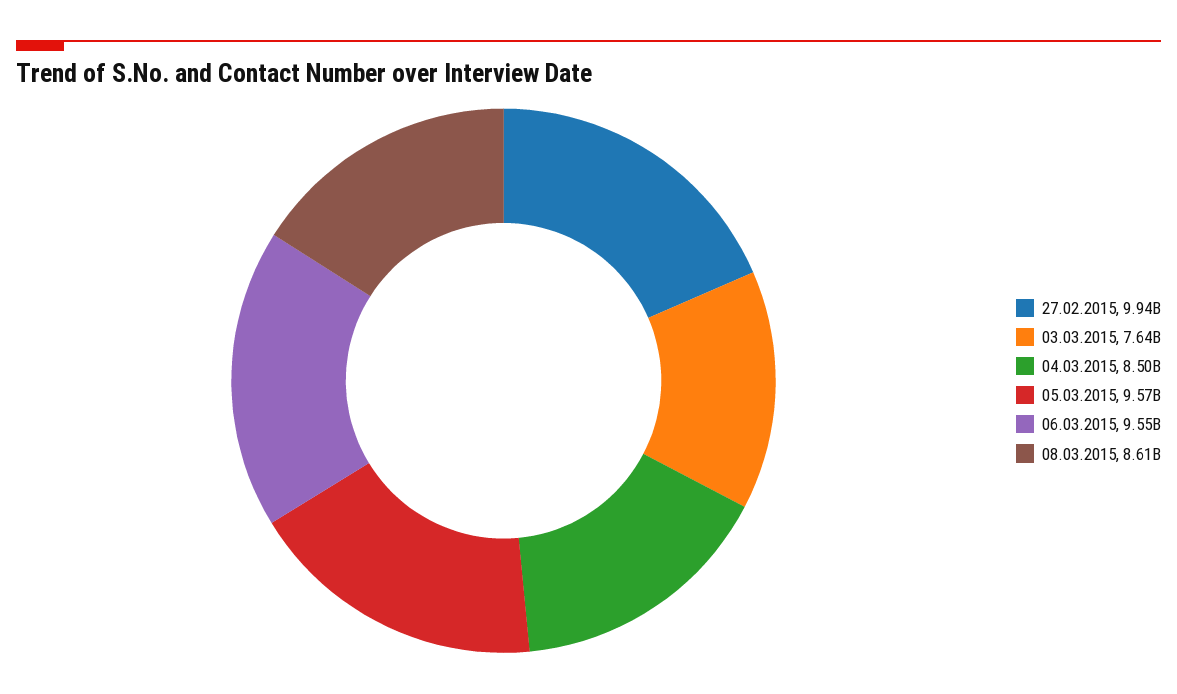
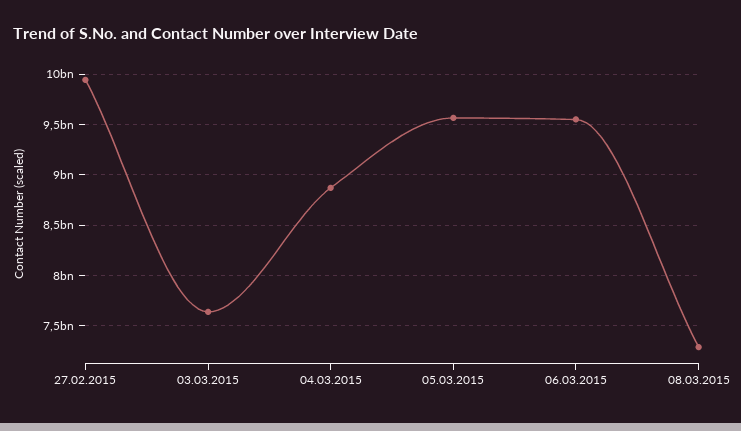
04.03.2015: 8500000000 -> 8900000000
08.03.2015: 8610000000 -> 7300000000

